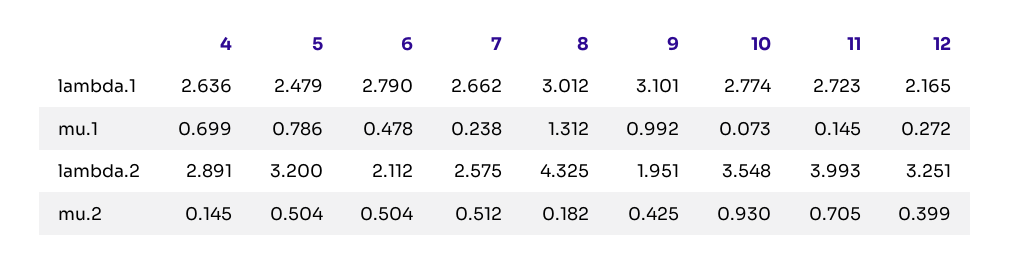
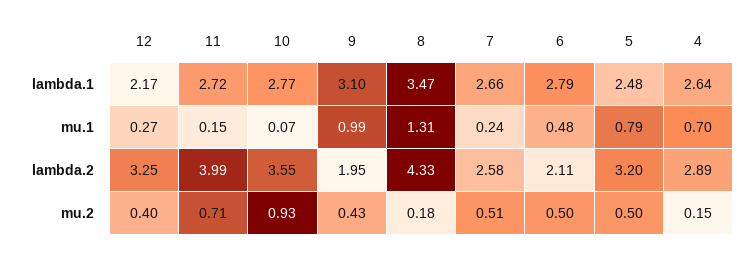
8, lambda.1: 3.012 -> 3.47

